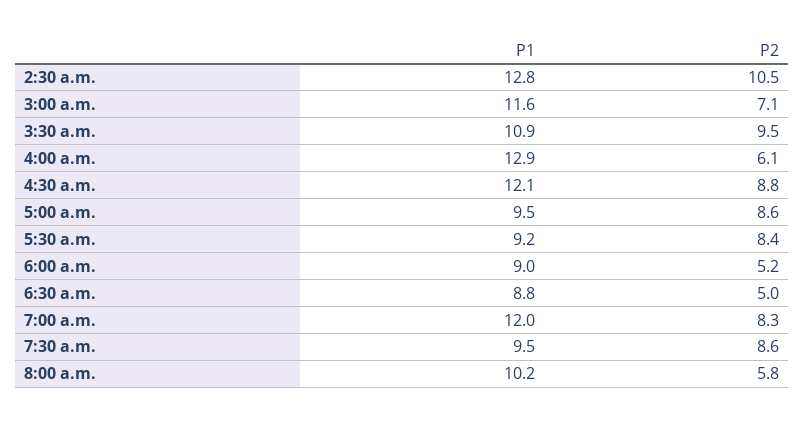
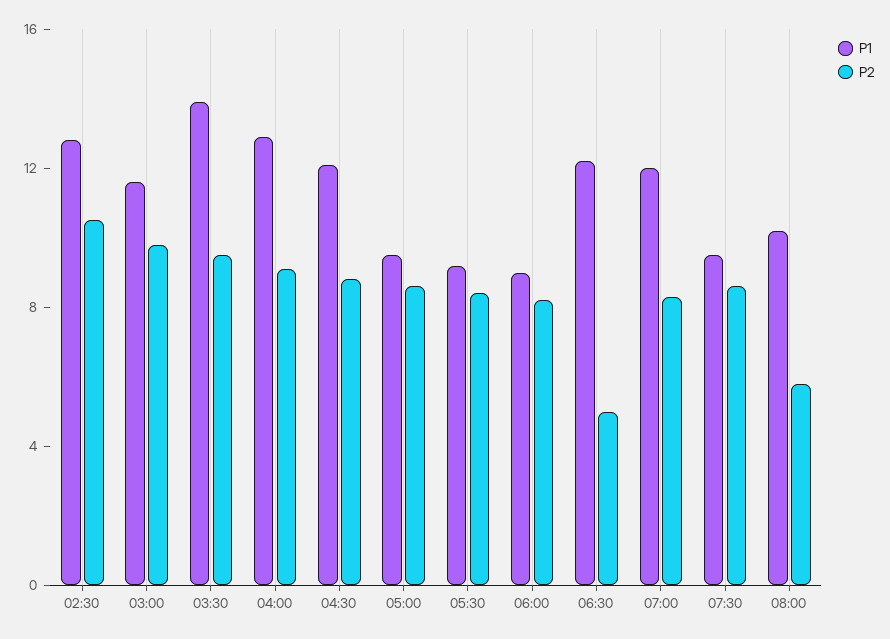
P2, 3:00 a.m.: 7.1 -> 10
P1, 3:30 a.m.: 10.9 -> 14
P2, 4:00 a.m.: 6.1 -> 9
P2, 6:00 a.m.: 5.2 -> 8
P1, 6:30 a.m.: 8.8 -> 12

